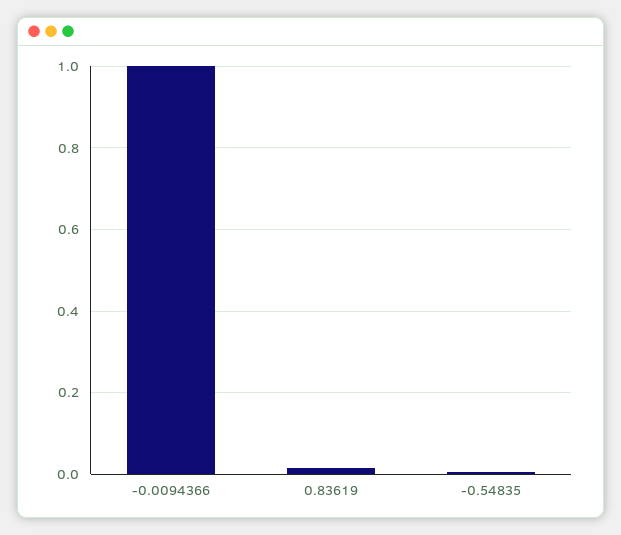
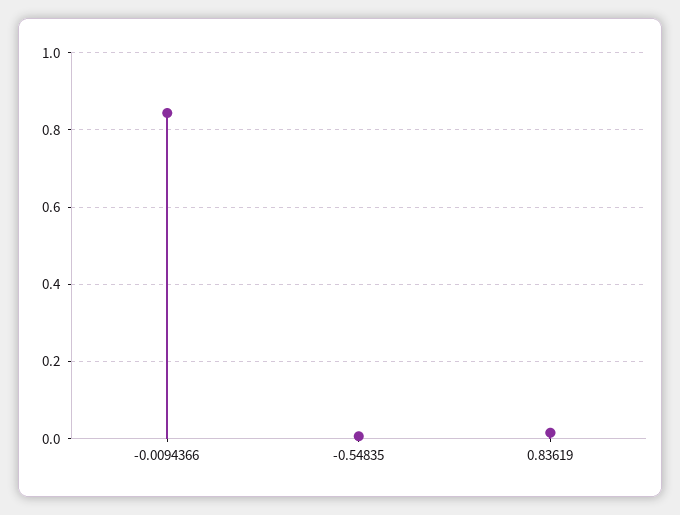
-0.0094366: 1 -> 0.84

